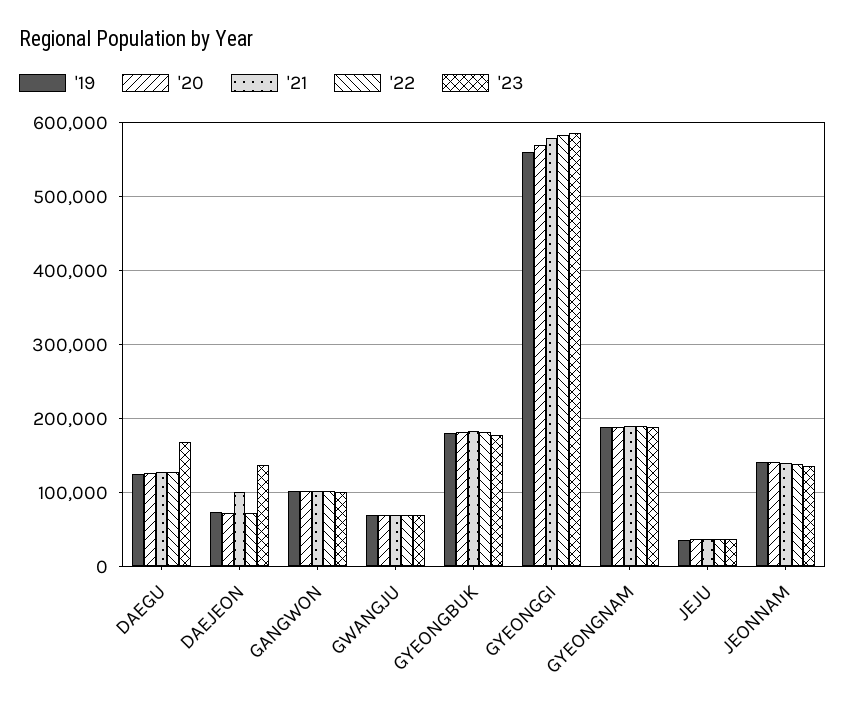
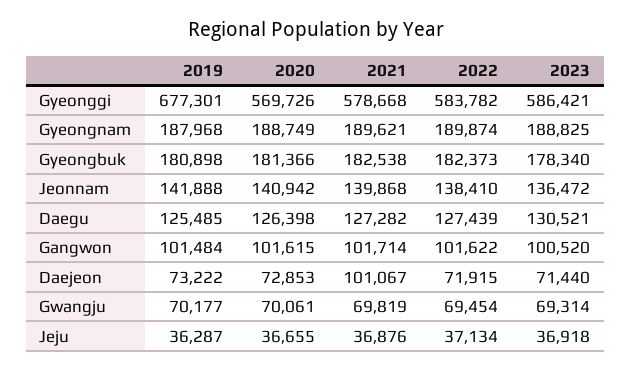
'23, DAEGU: 170000 -> 130521
'23, DAEJEON: 140000 -> 71440
'19, GYEONGGI: 560000 -> 677301

